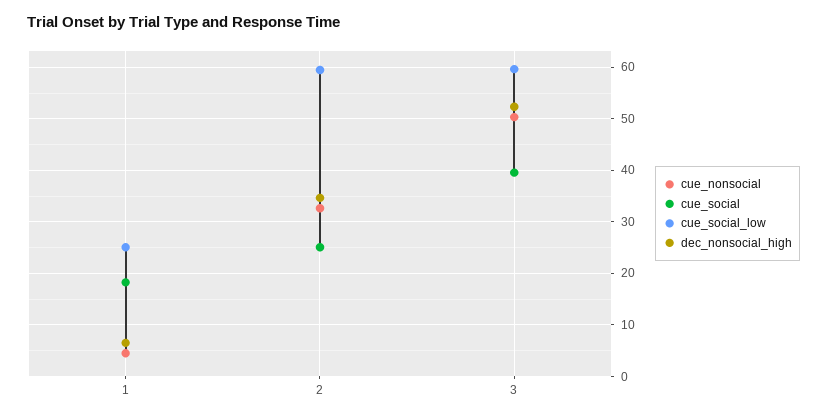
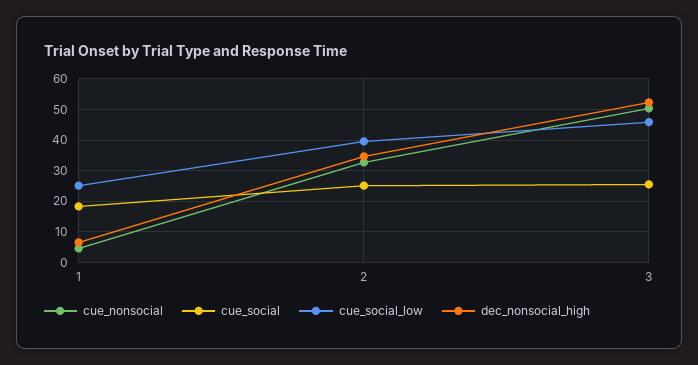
cue_social_low, 2: 60 -> 40
cue_social, 3: 40 -> 26
cue_social_low, 3: 60 -> 46

